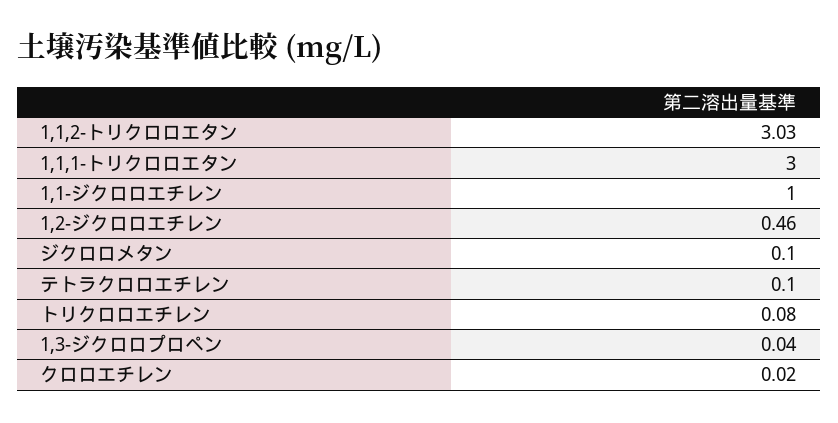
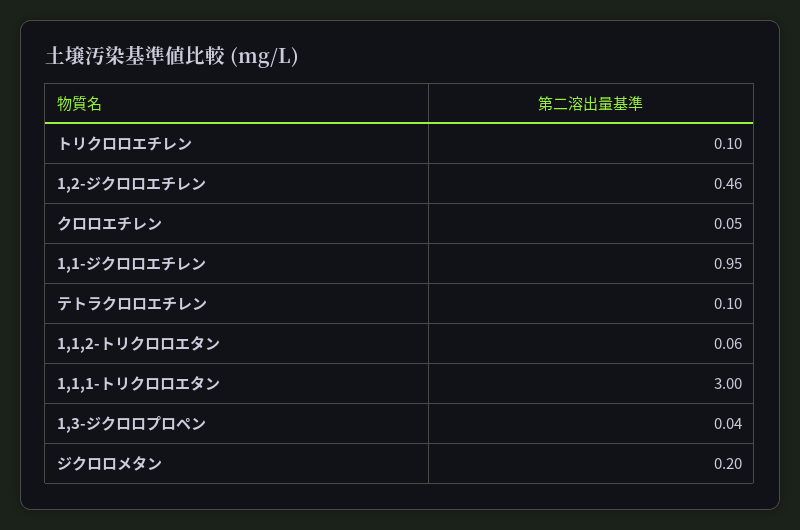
1,1,2-トリクロロエタン: 3.03 -> 0.06
1,1-ジクロロエチレン: 1 -> 0.95
ジクロロメタン: 0.1 -> 0.2
トリクロロエチレン: 0.08 -> 0.1
クロロエチレン: 0.02 -> 0.05

